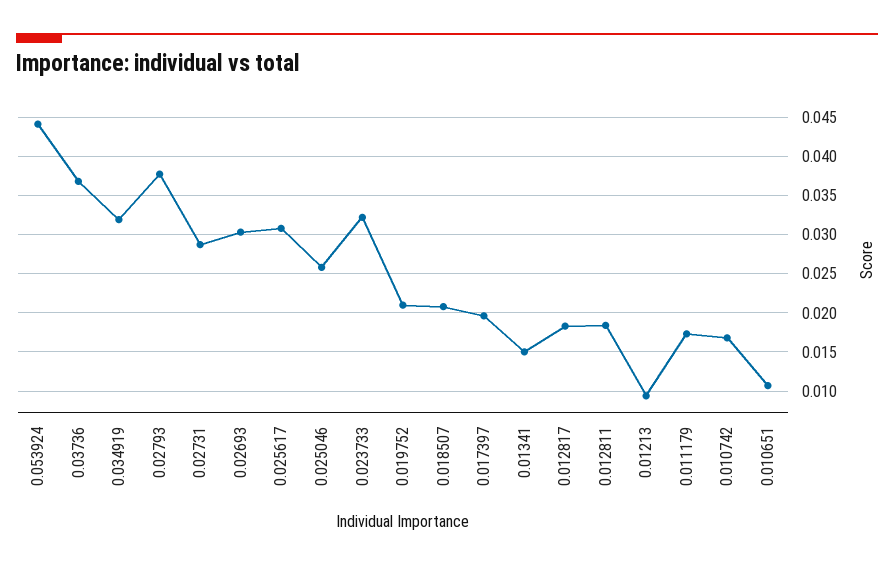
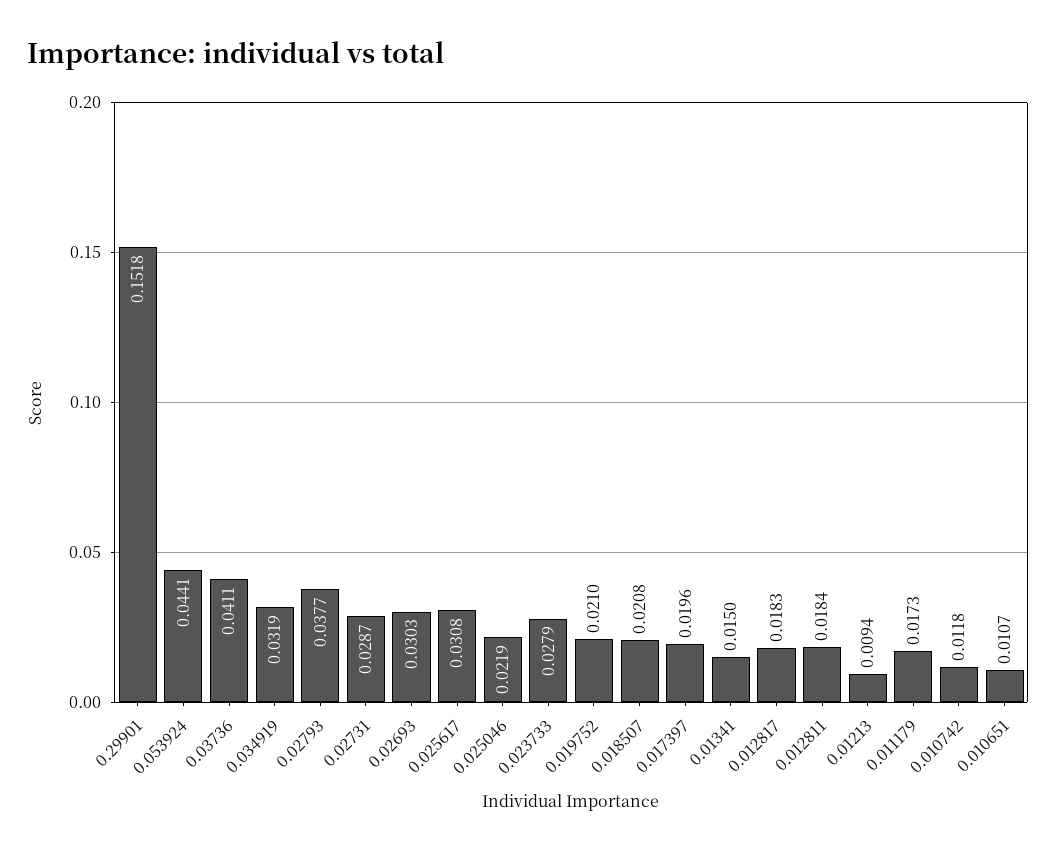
0.03736: 0.037 -> 0.0411
0.025046: 0.026 -> 0.0219
0.023733: 0.032 -> 0.0279
0.010742: 0.017 -> 0.0118
0.29901: none -> 0.1518

